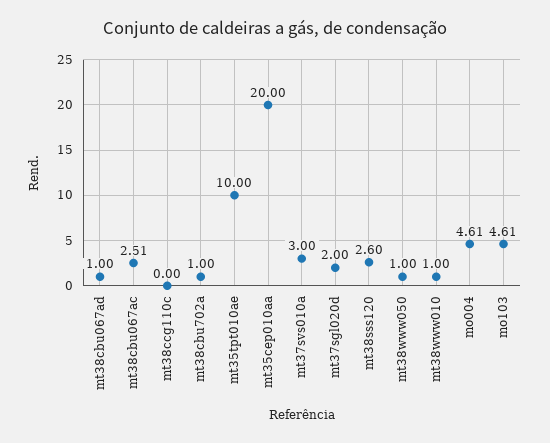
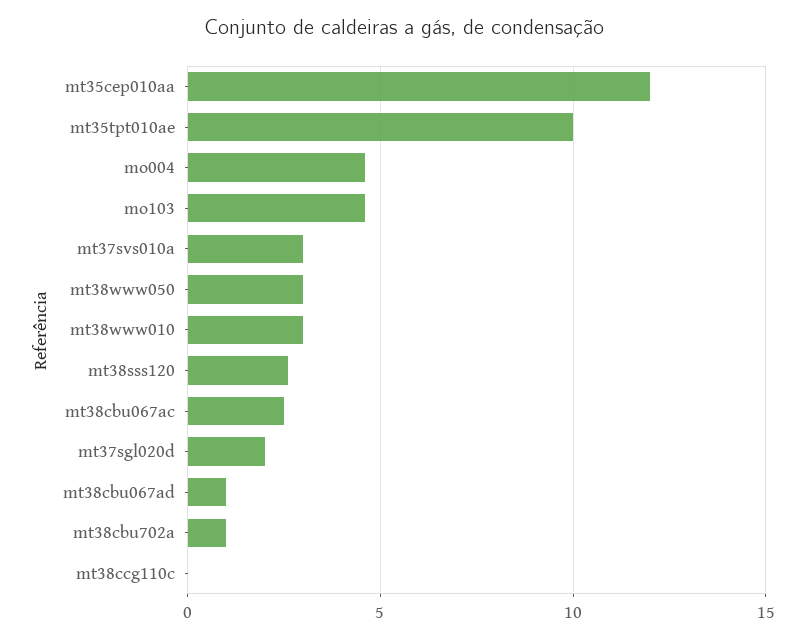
mt35cep010aa: 20 -> 12
mt38www050: 1 -> 3
mt38www010: 1 -> 3

